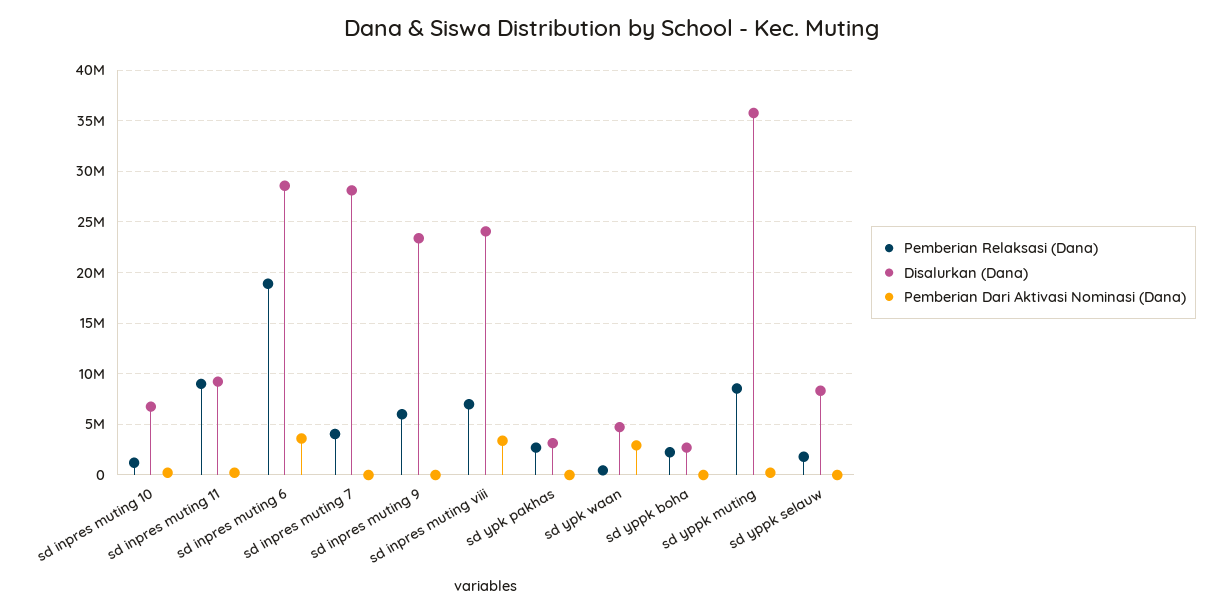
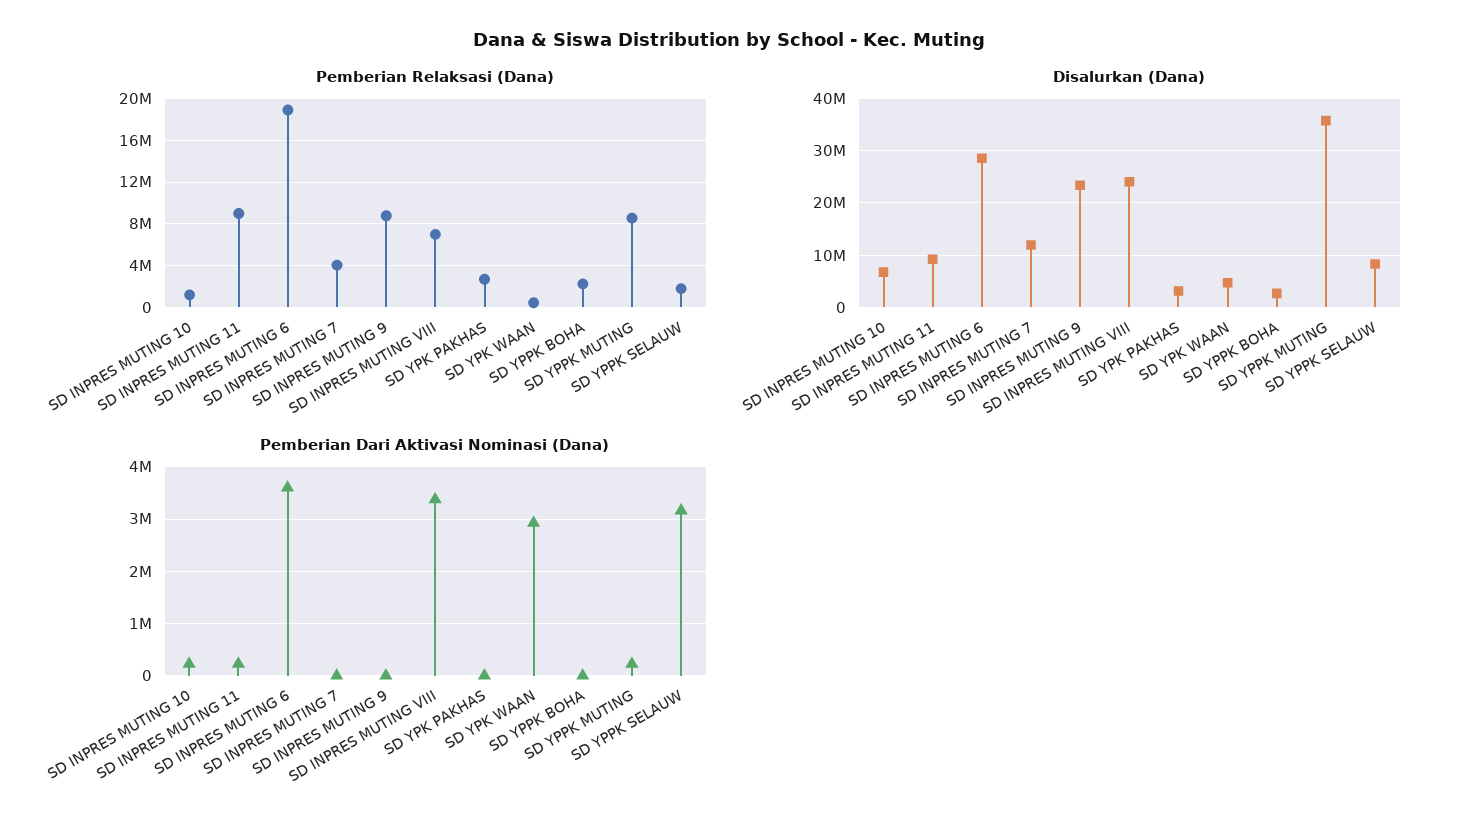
Disalurkan (Dana), sd inpres muting 7: 28000000 -> 12000000
Pemberian Relaksasi (Dana), sd inpres muting 9: 6000000 -> 9000000
Pemberian Dari Aktivasi Nominasi (Dana), sd yppk selauw: 0 -> 3200000

